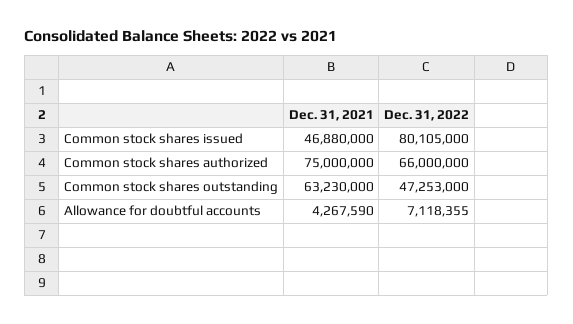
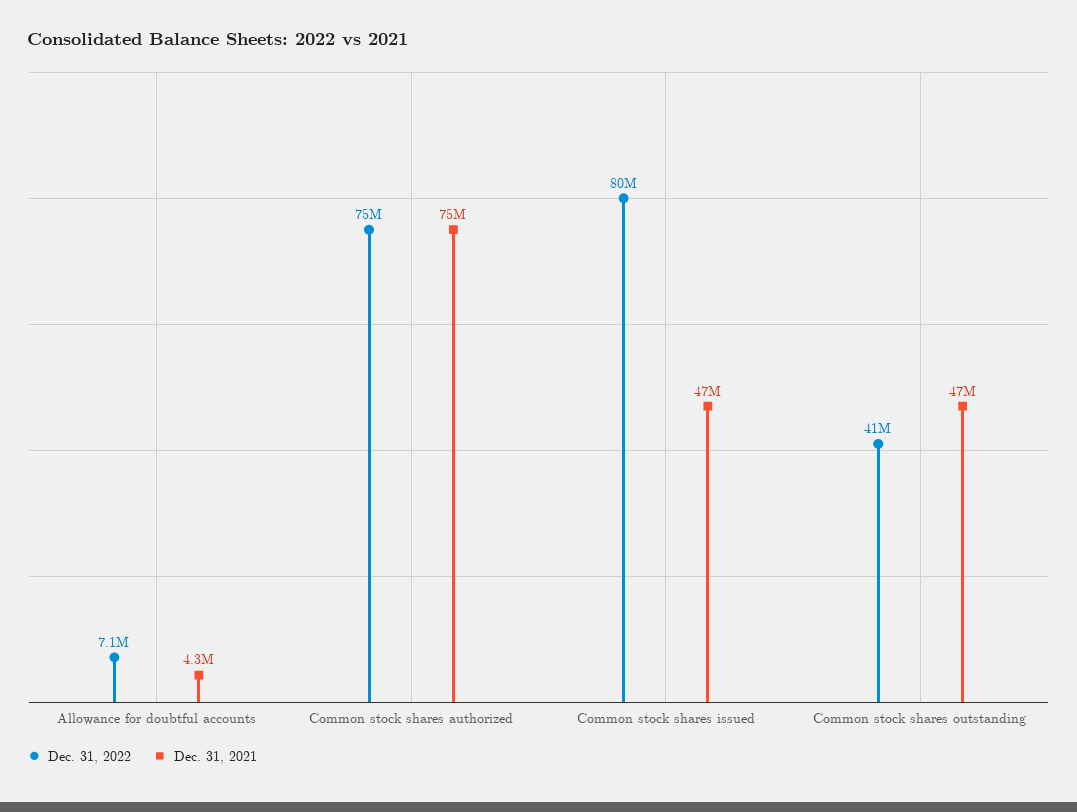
Dec. 31, 2022, Common stock shares authorized: 66000000 -> 75000000
Dec. 31, 2021, Common stock shares outstanding: 63230000 -> 47000000
Dec. 31, 2022, Common stock shares outstanding: 47253000 -> 41000000

